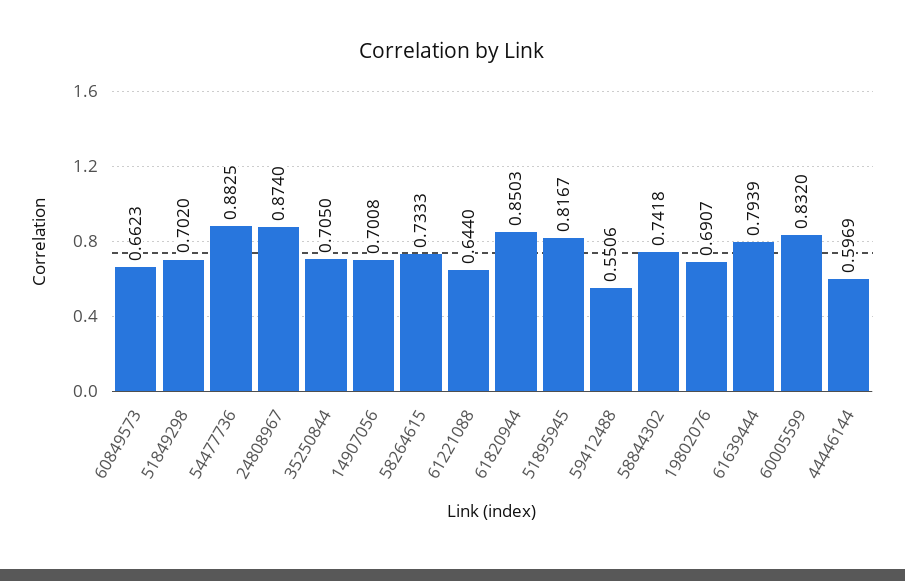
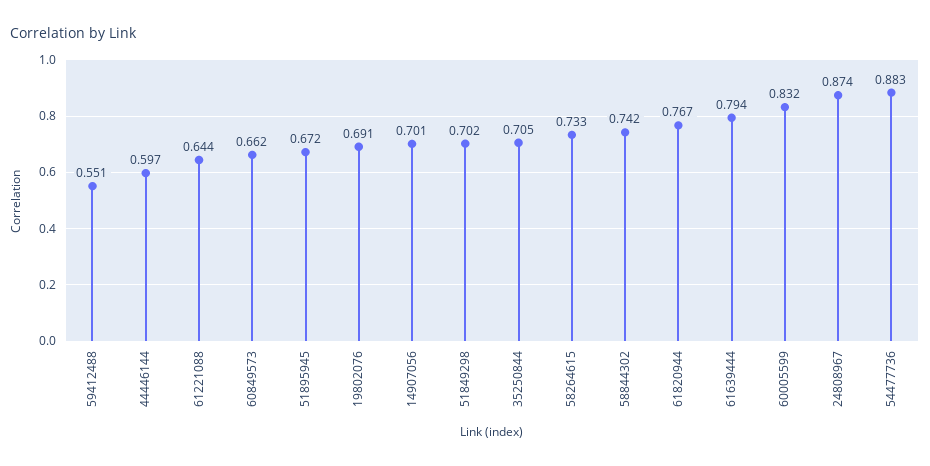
61820944: 0.8503 -> 0.767
51895945: 0.8167 -> 0.672

